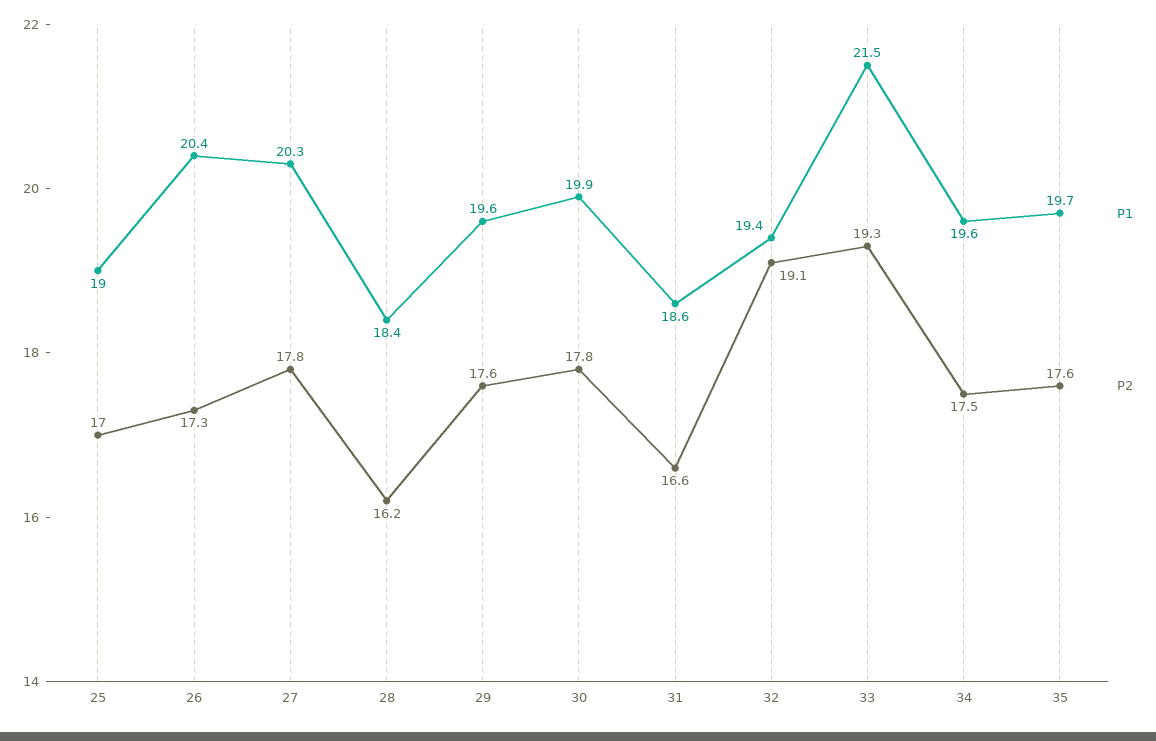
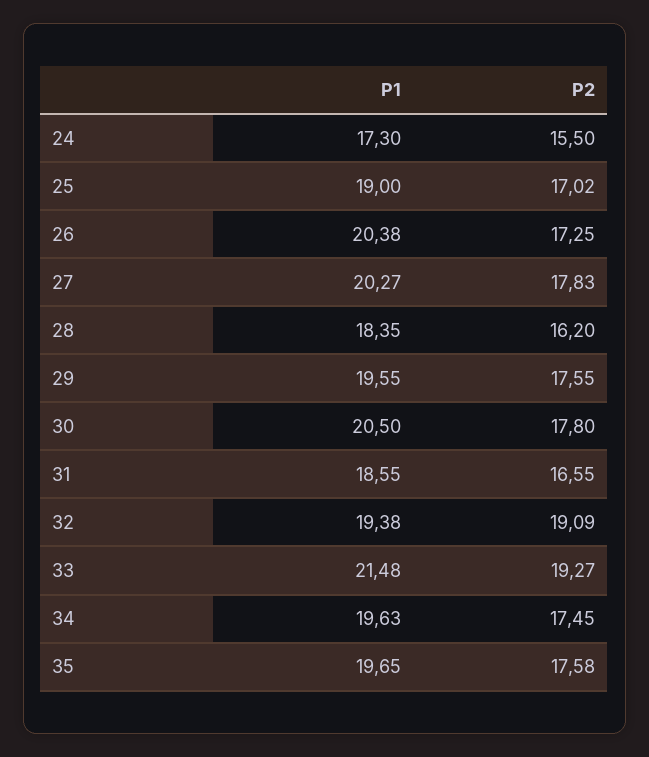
P1, 30: 19.9 -> 20.5
P1, 24: none -> 17.3
P2, 24: none -> 15.5

